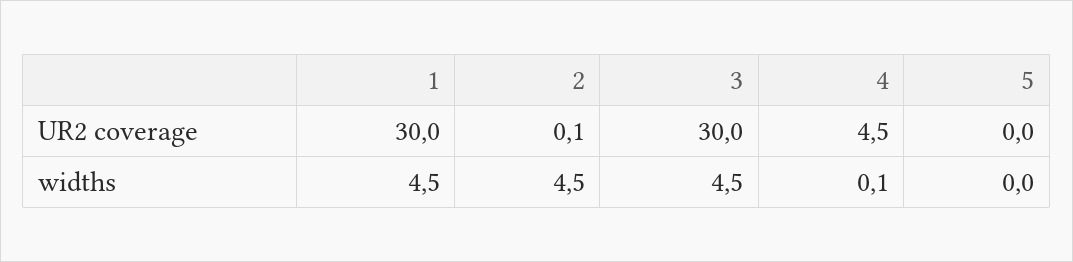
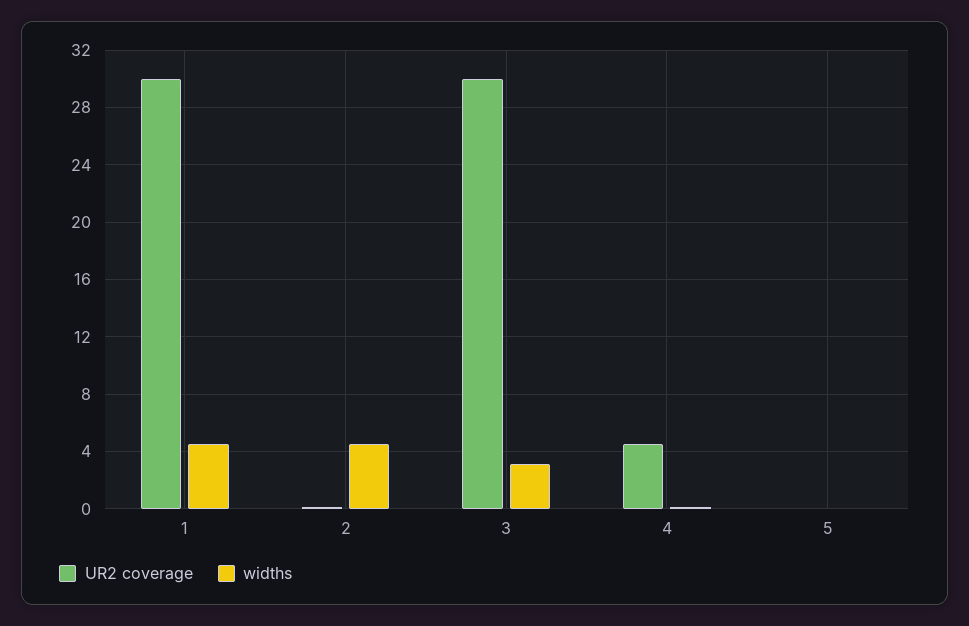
widths, 3: 4.5 -> 3

